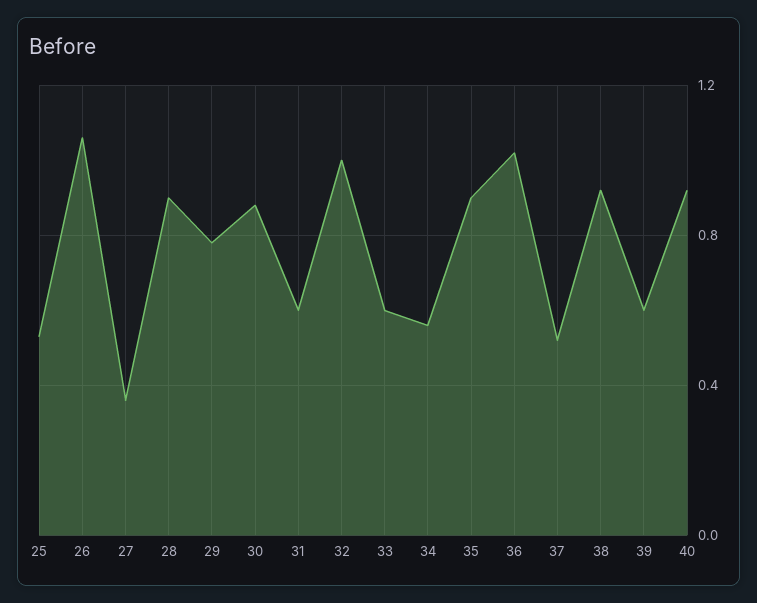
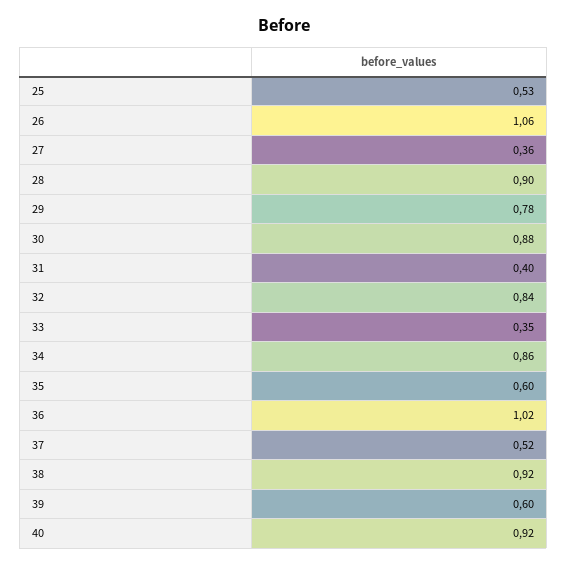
31: 0.6 -> 0.4
32: 1 -> 0.84
33: 0.6 -> 0.35
34: 0.55 -> 0.86
35: 0.9 -> 0.6

